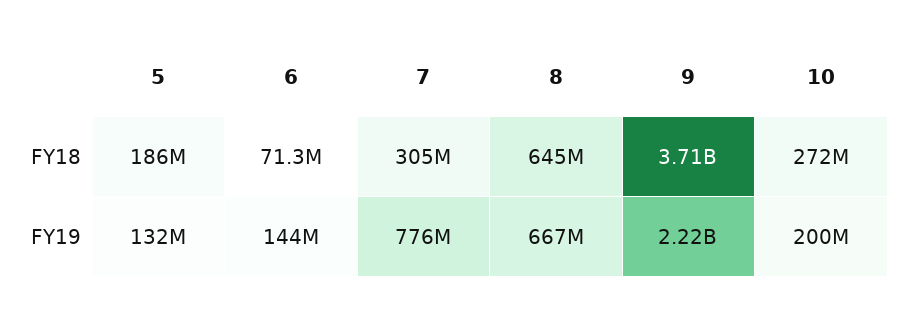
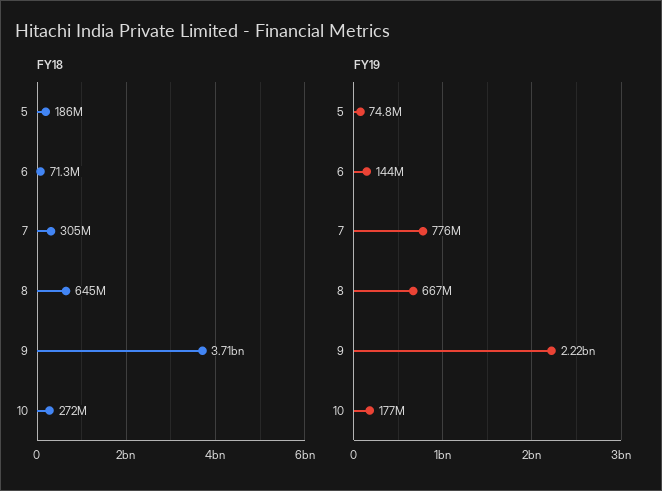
FY19, 5: 132000000 -> 74800000
FY19, 10: 200000000 -> 177000000

